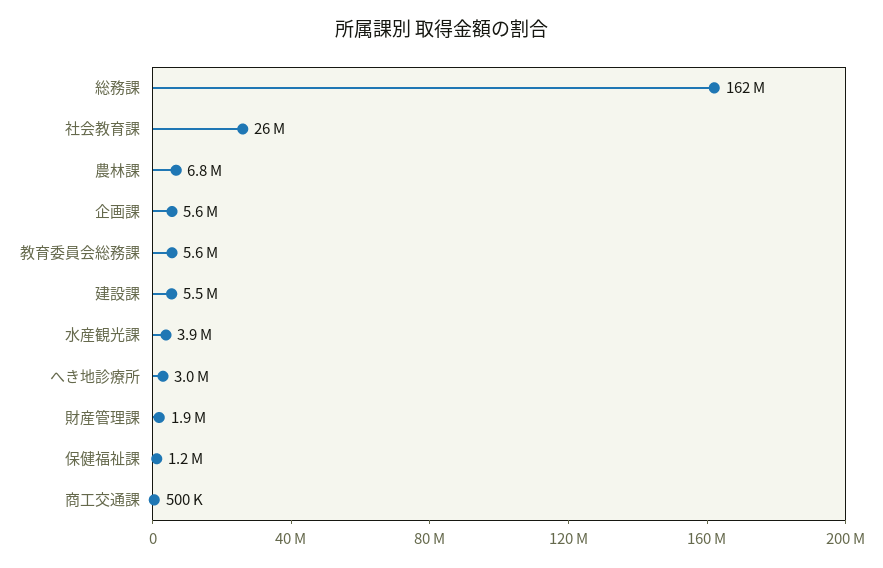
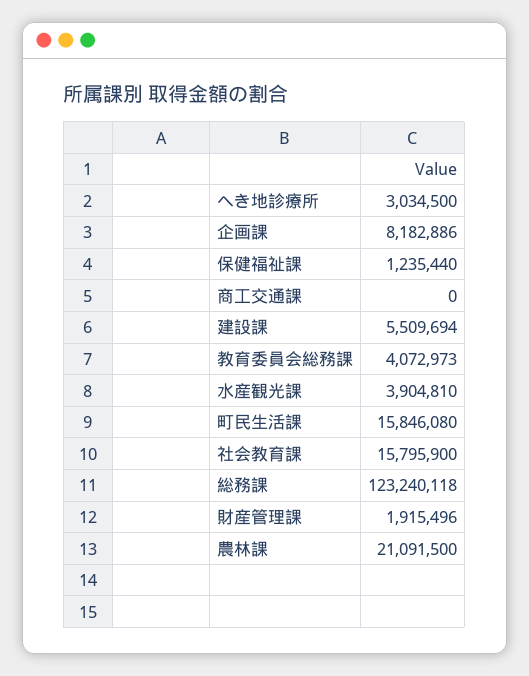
総務課: 162000000 -> 123240118
社会教育課: 26000000 -> 15795900
農林課: 6800000 -> 21091500
企画課: 5600000 -> 8182886
教育委員会総務課: 5600000 -> 4072973
商工交通課: 500000 -> 0
町民生活課: none -> 15846080

